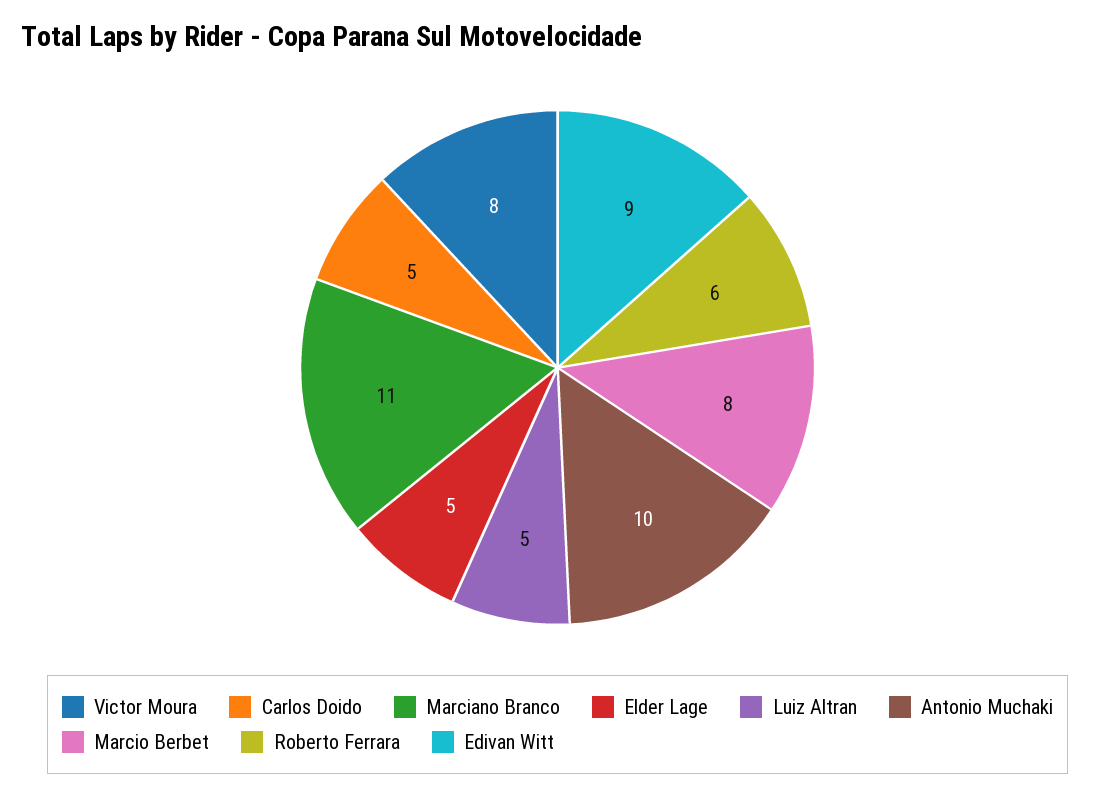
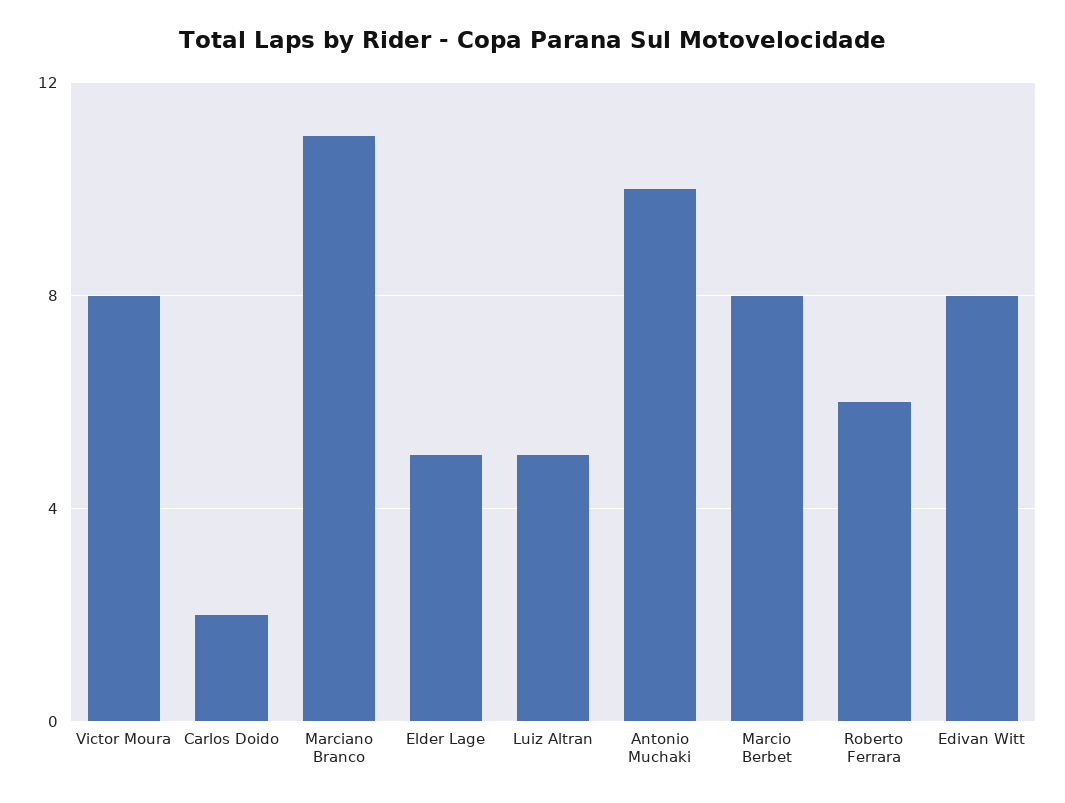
Carlos Doido: 5 -> 2
Edivan Witt: 9 -> 8

